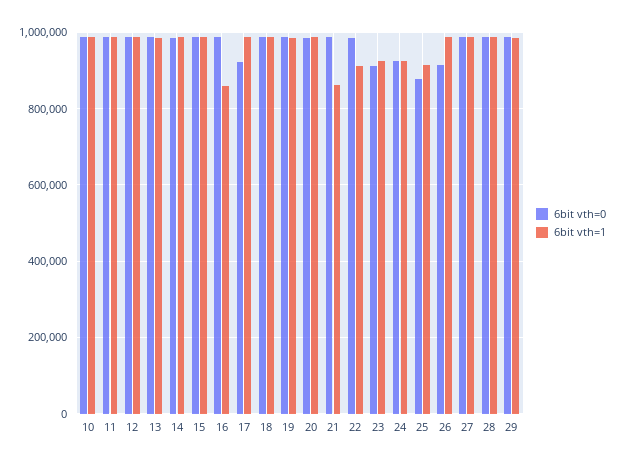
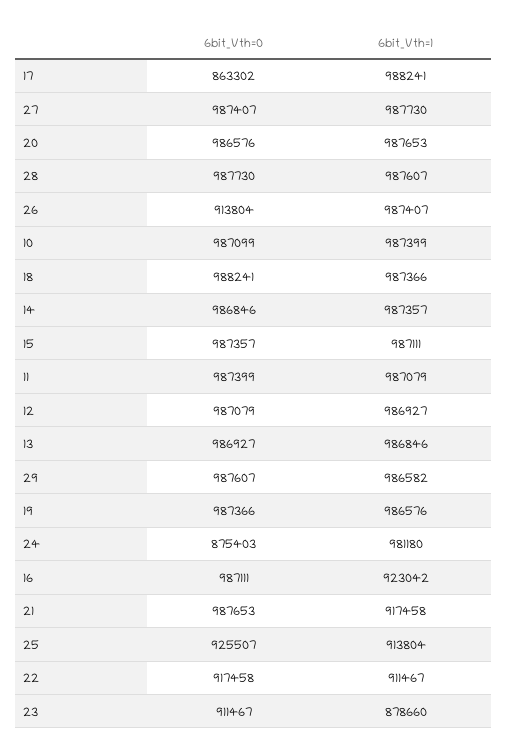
6bit vth=1, 16: 860000 -> 923042
6bit vth=0, 17: 920000 -> 863302
6bit vth=1, 21: 860000 -> 917458
6bit vth=0, 22: 980000 -> 917458
6bit vth=1, 23: 920000 -> 878660
6bit vth=0, 24: 920000 -> 875403
6bit vth=1, 24: 920000 -> 981180
6bit vth=0, 25: 880000 -> 925507

